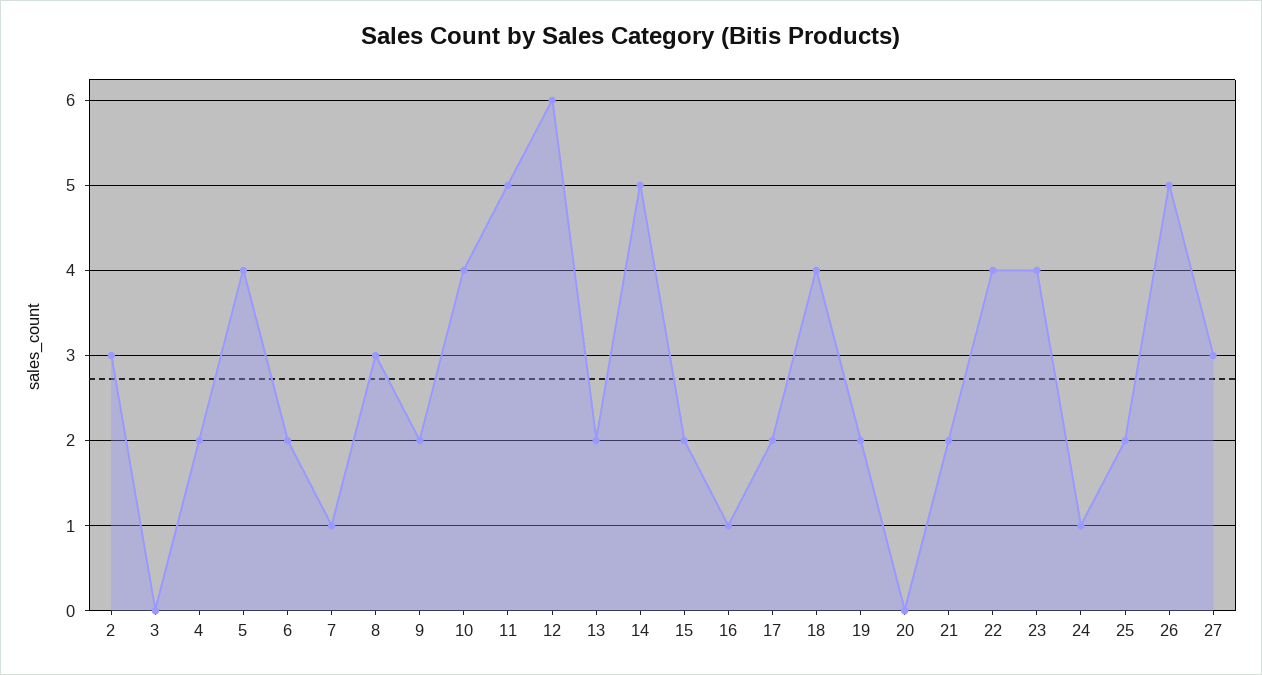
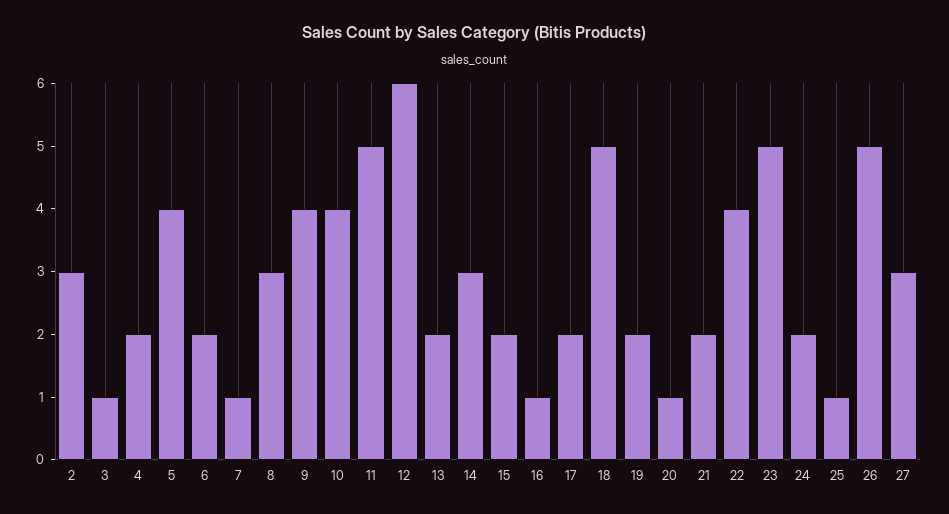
3: 0 -> 1
9: 2 -> 4
14: 5 -> 3
18: 4 -> 5
20: 0 -> 1
23: 4 -> 5
24: 1 -> 2
25: 2 -> 1

